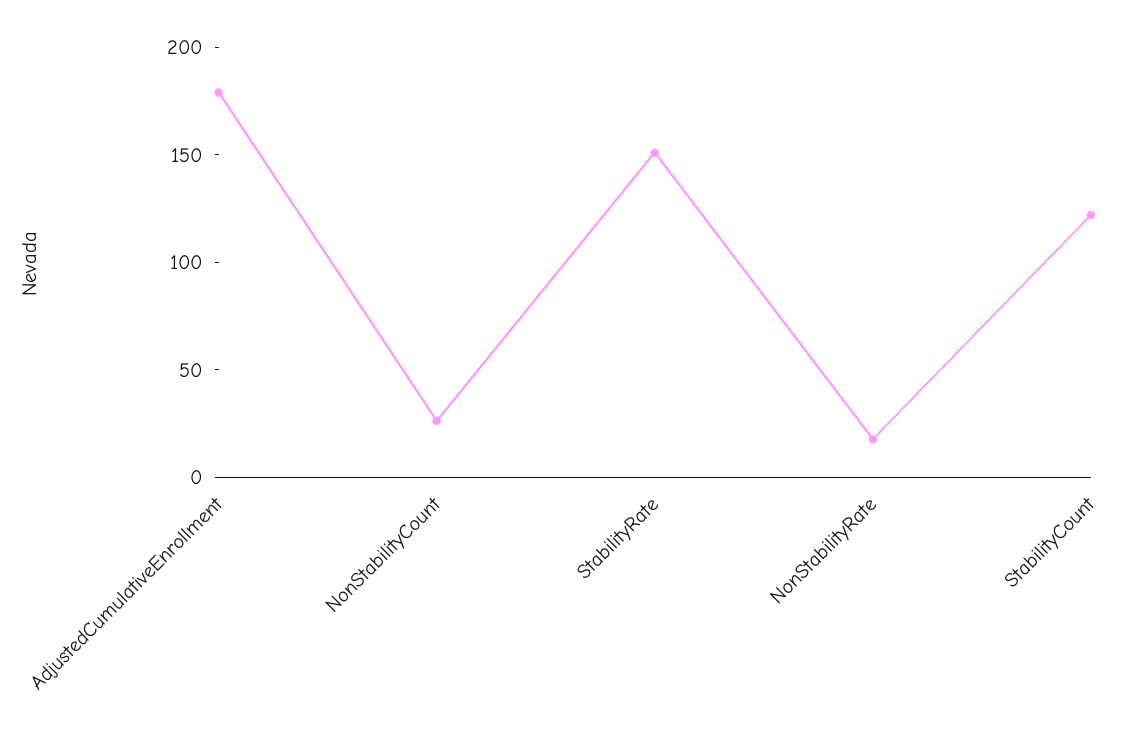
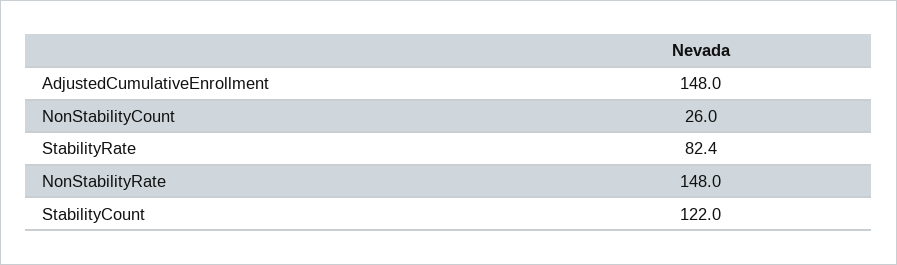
AdjustedCumulativeEnrollment: 180 -> 148
StabilityRate: 150 -> 82.4
NonStabilityRate: 20 -> 148

